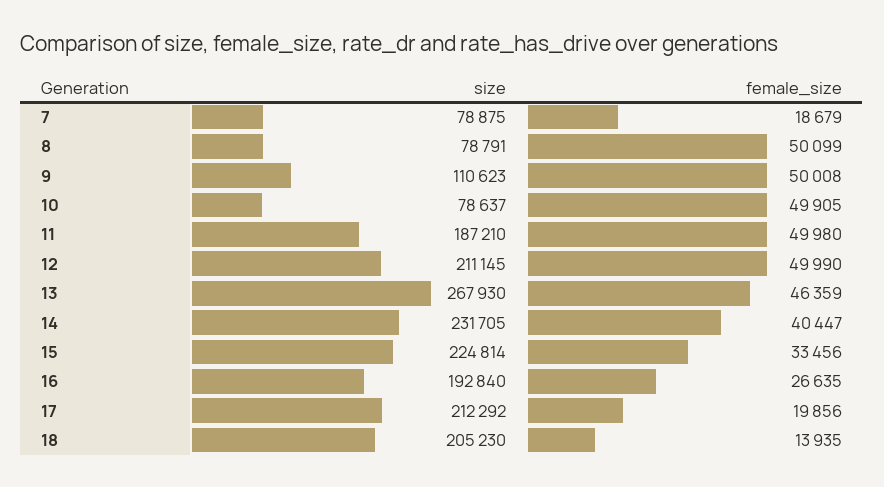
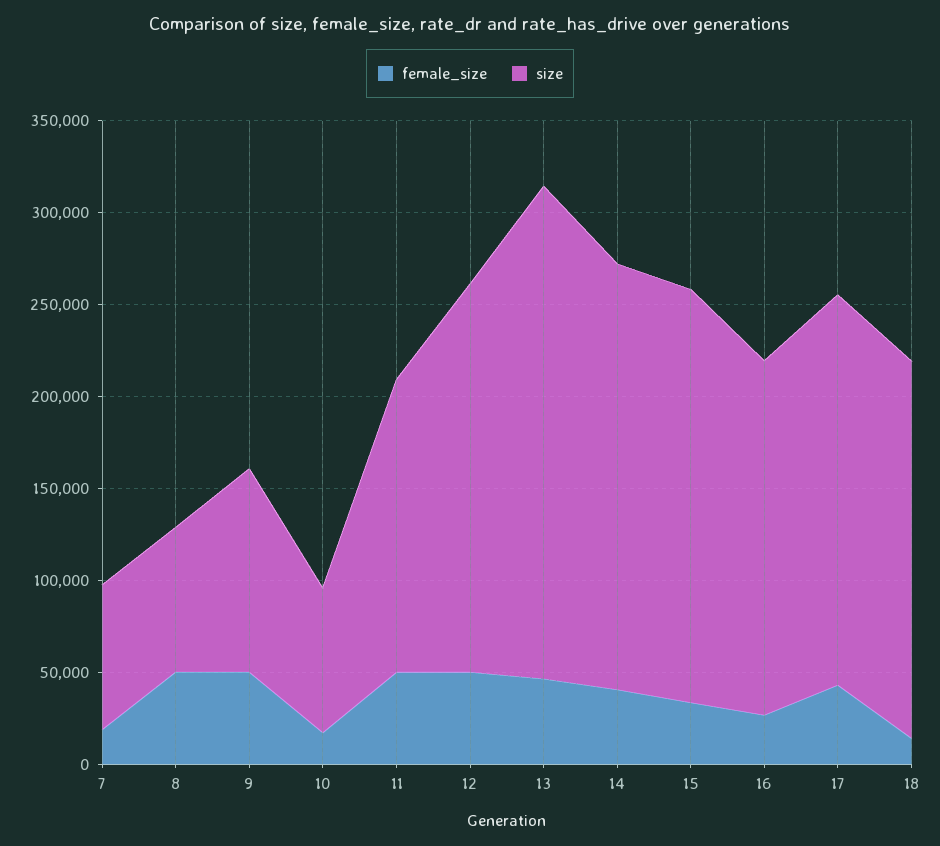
female_size, 10: 49905 -> 20000
size, 11: 187210 -> 160000
female_size, 17: 19856 -> 40000

